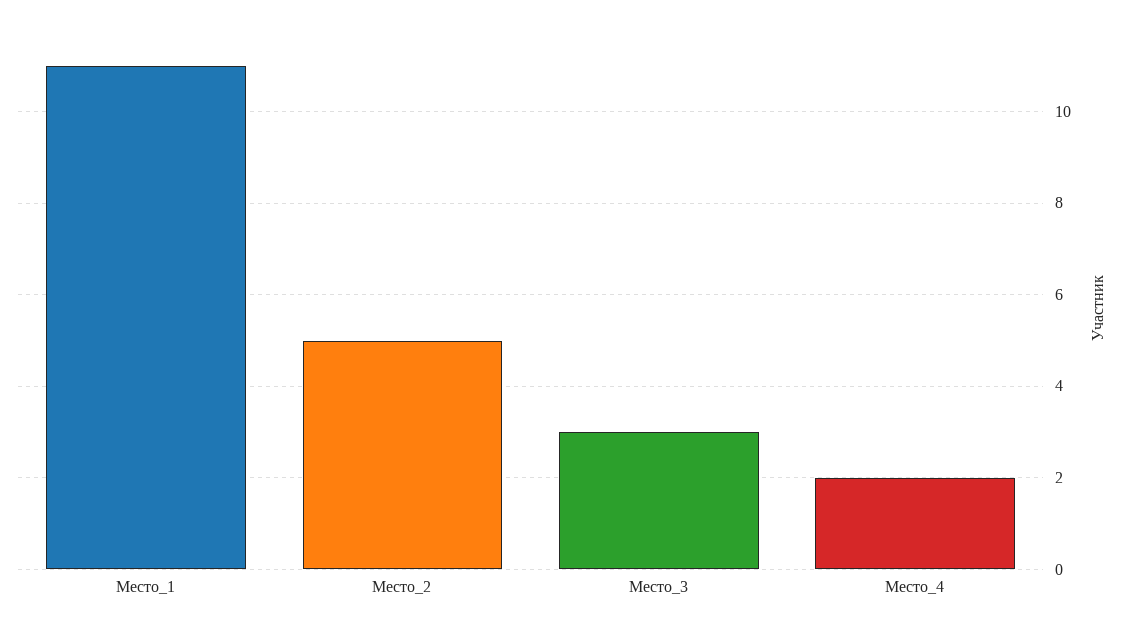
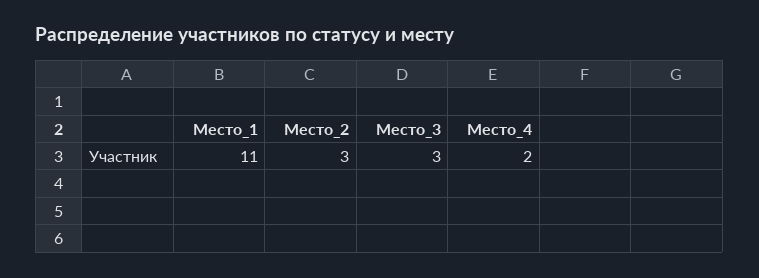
Место_2: 5 -> 3

